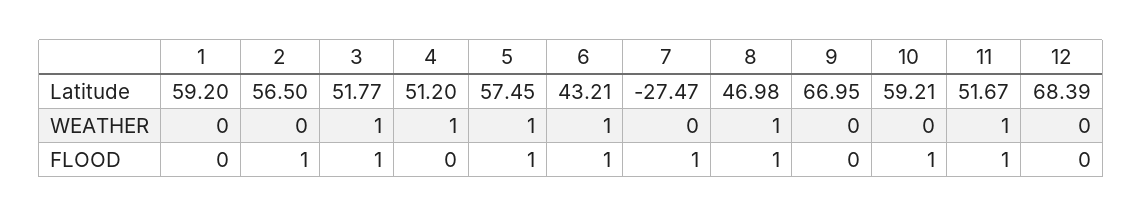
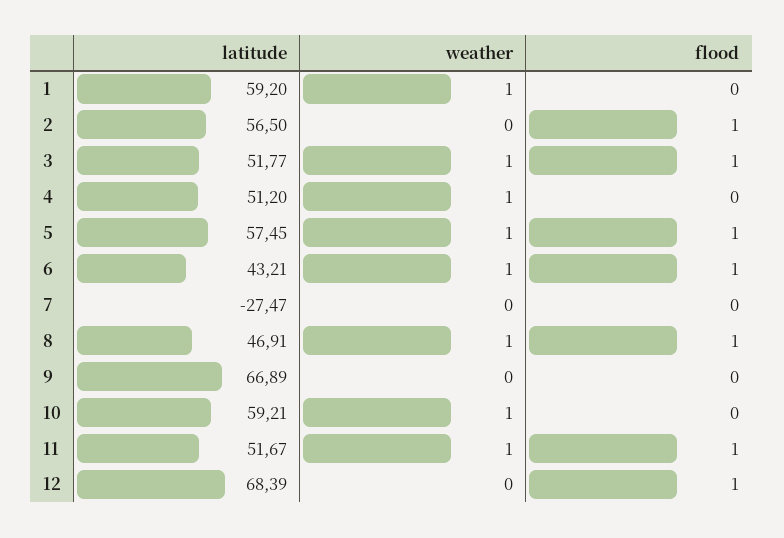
8, Latitude: 46.98 -> 46.91
9, Latitude: 66.95 -> 66.89
1, WEATHER: 0 -> 1
10, WEATHER: 0 -> 1
7, FLOOD: 1 -> 0
10, FLOOD: 1 -> 0
12, FLOOD: 0 -> 1

